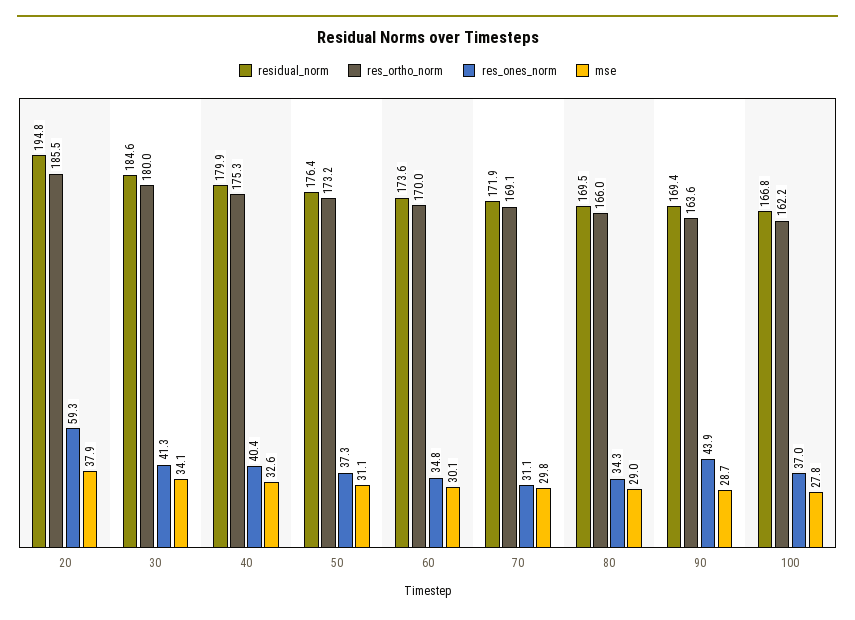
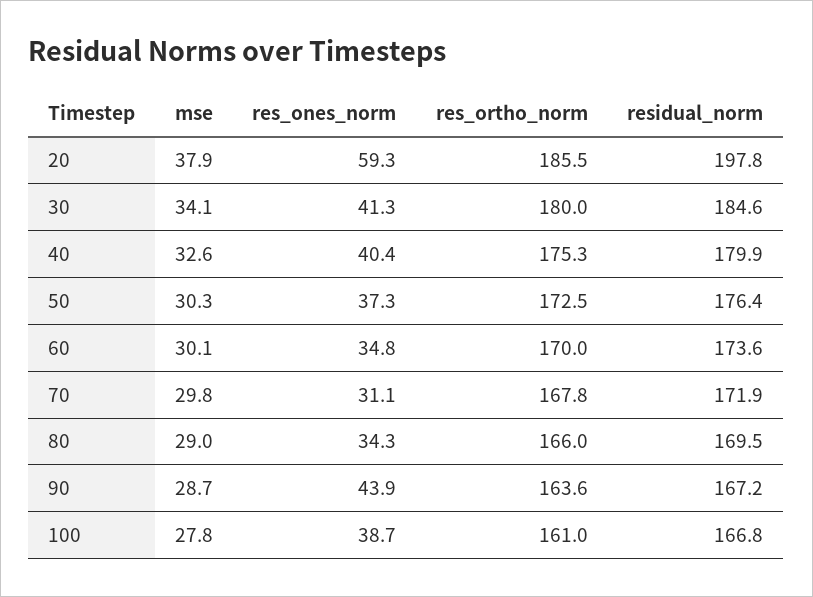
residual_norm, 20: 194.8 -> 197.8
res_ortho_norm, 50: 173.2 -> 172.5
mse, 50: 31.1 -> 30.3
res_ortho_norm, 70: 169.1 -> 167.8
residual_norm, 90: 169.4 -> 167.2
res_ortho_norm, 100: 162.2 -> 161
res_ones_norm, 100: 37 -> 38.7

